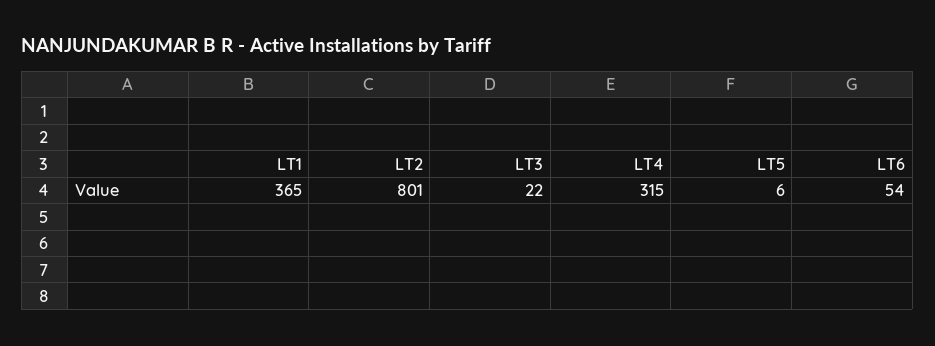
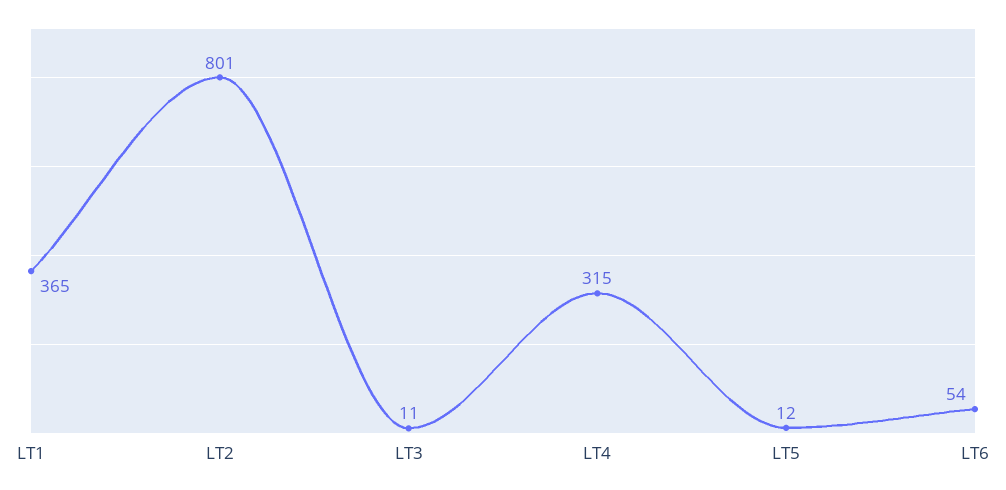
LT3: 22 -> 11
LT5: 6 -> 12

